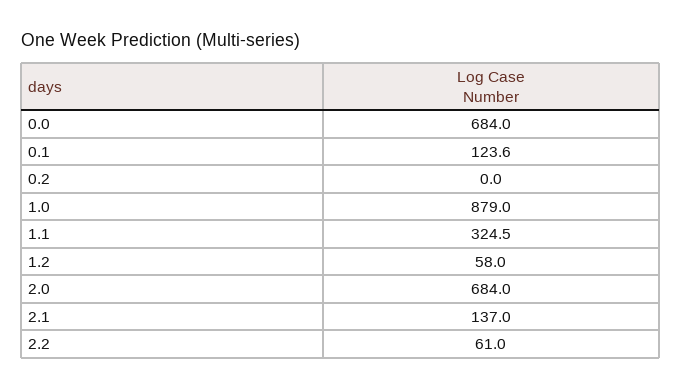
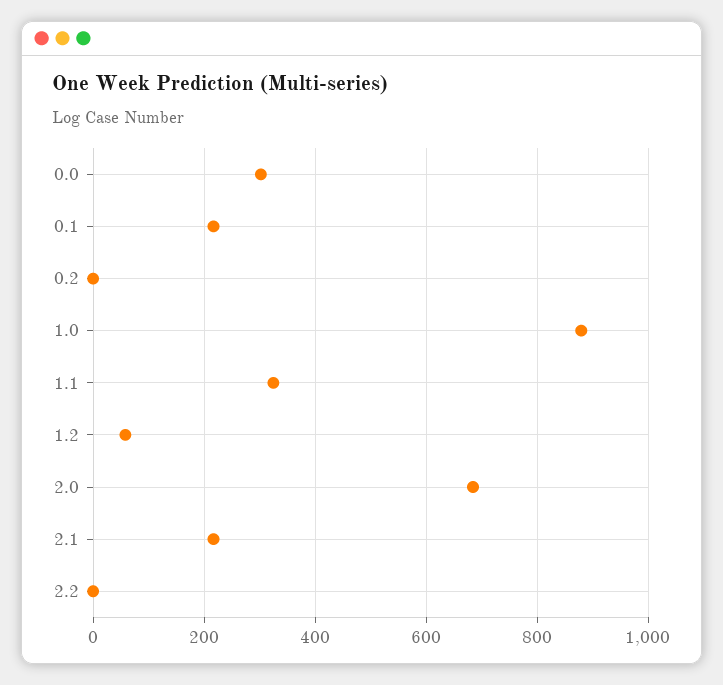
0.0: 684 -> 300
0.1: 123.6 -> 220
2.1: 137 -> 220
2.2: 61 -> 0

